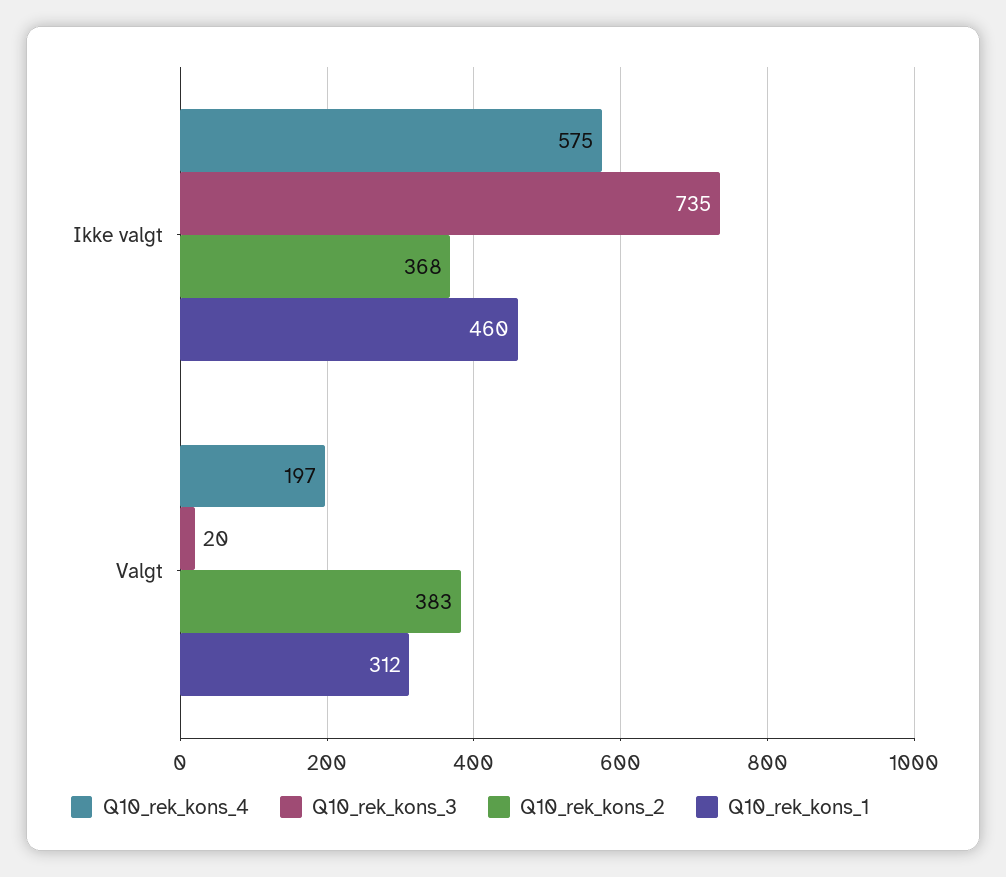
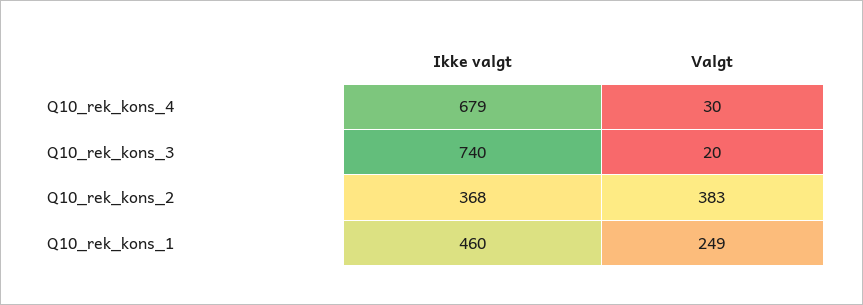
Q10_rek_kons_4, Ikke valgt: 575 -> 679
Q10_rek_kons_3, Ikke valgt: 735 -> 740
Q10_rek_kons_4, Valgt: 197 -> 30
Q10_rek_kons_1, Valgt: 312 -> 249

